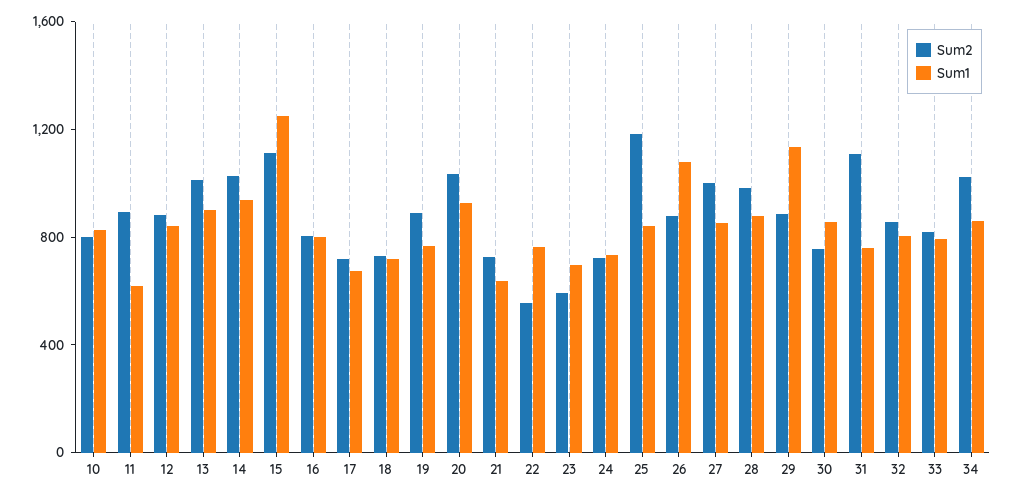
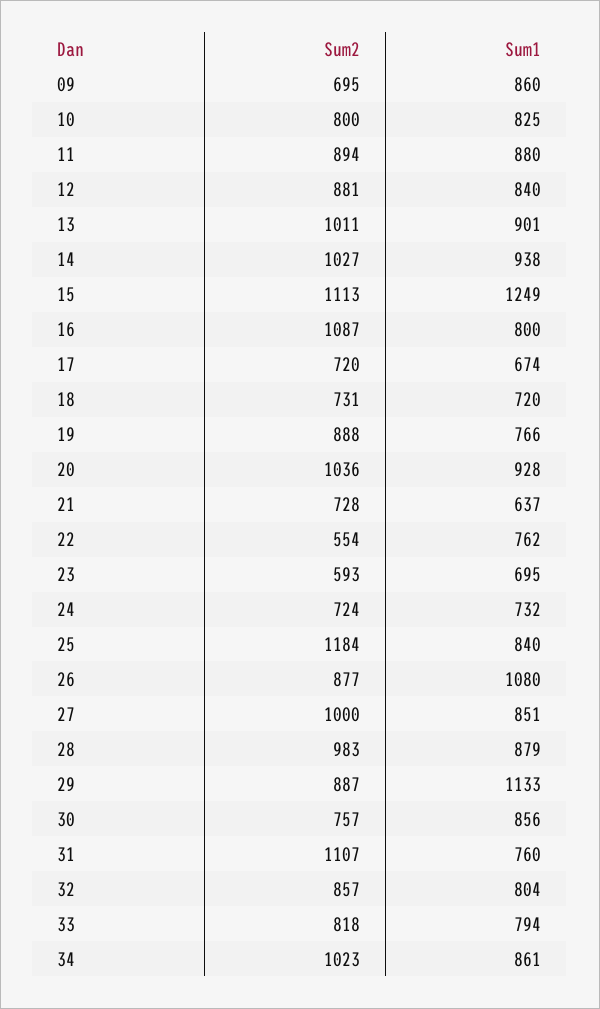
Sum1, 11: 600 -> 880
Sum2, 16: 800 -> 1087
Sum2, 09: none -> 695
Sum1, 09: none -> 860

